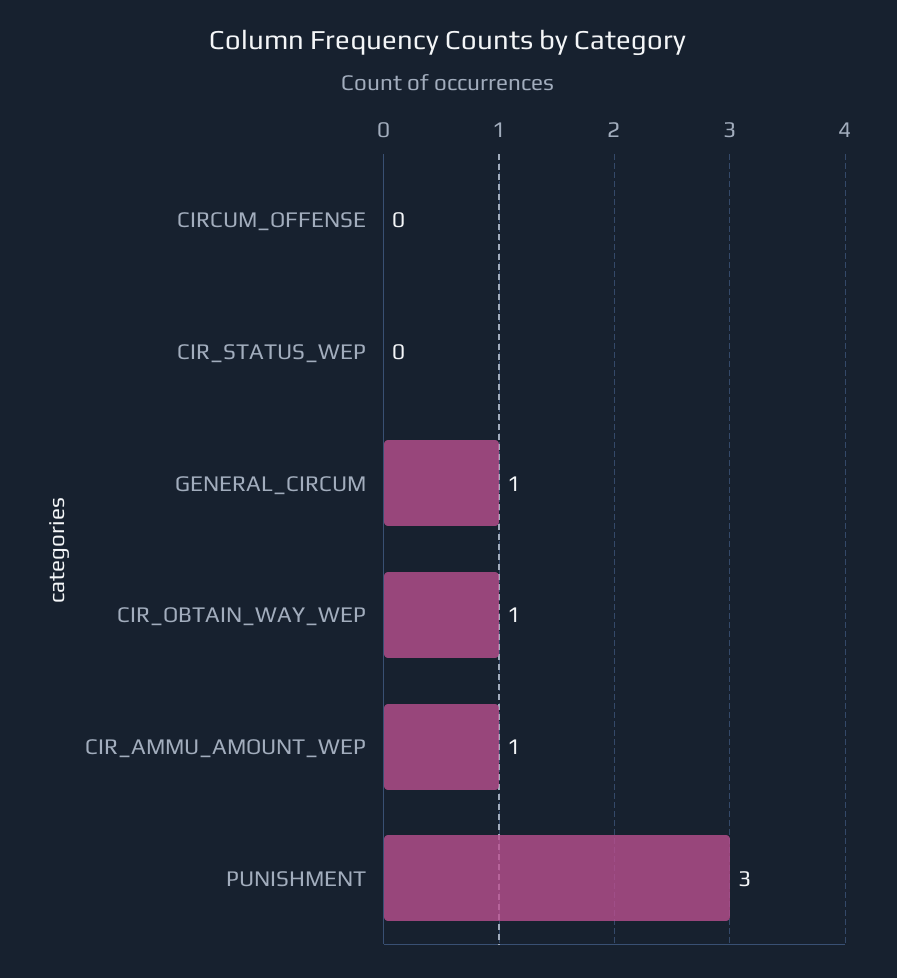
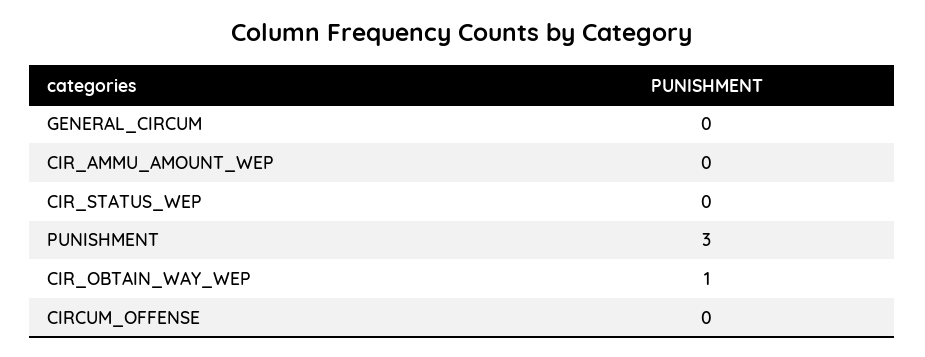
GENERAL_CIRCUM: 1 -> 0
CIR_AMMU_AMOUNT_WEP: 1 -> 0

